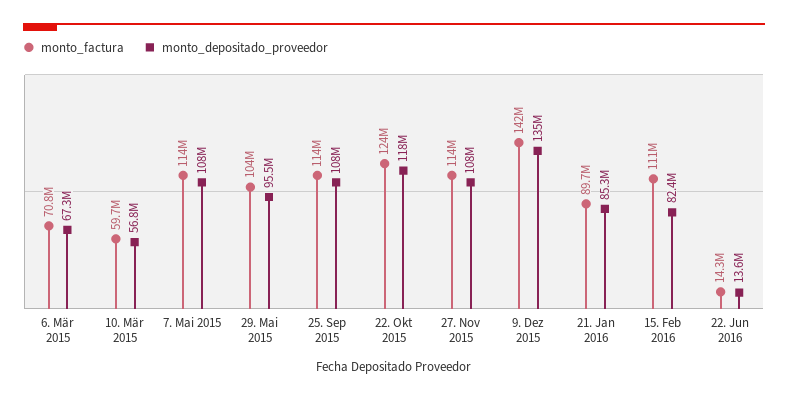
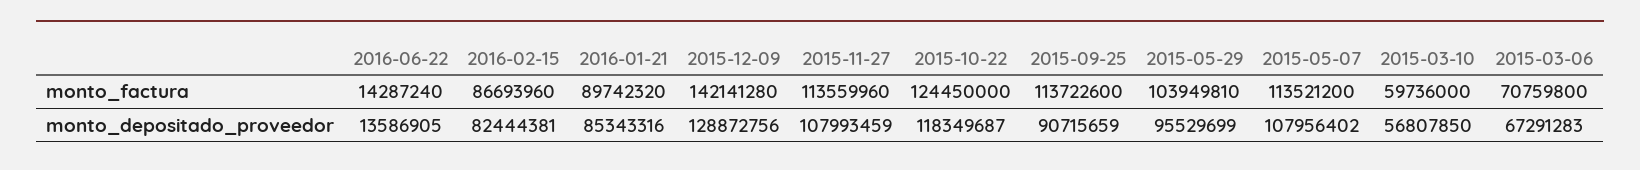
monto_depositado_proveedor, 25. Sep 2015: 108000000 -> 90715659
monto_depositado_proveedor, 9. Dez 2015: 135000000 -> 128872756
monto_factura, 15. Feb 2016: 111000000 -> 86693960

